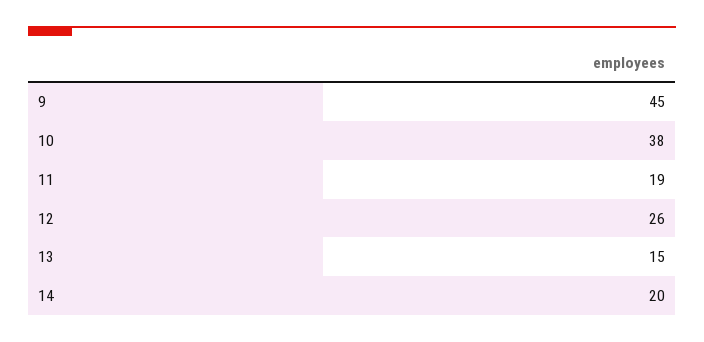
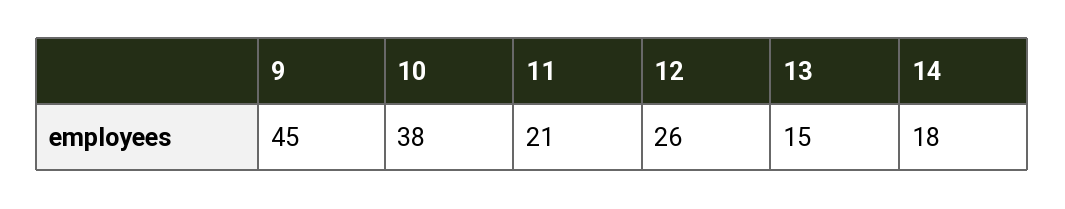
11: 19 -> 21
14: 20 -> 18

